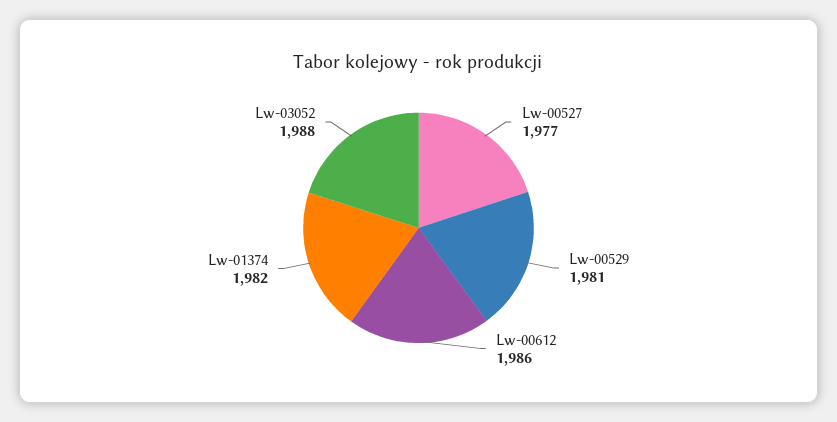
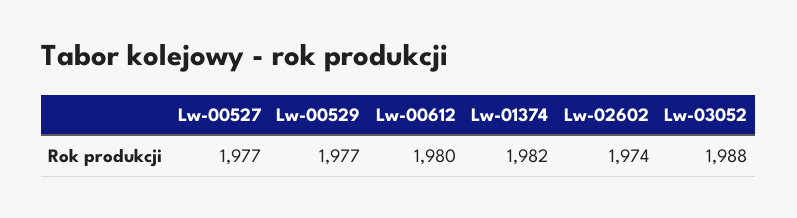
Lw-00529: 1981 -> 1977
Lw-00612: 1986 -> 1980
Lw-02602: none -> 1974

